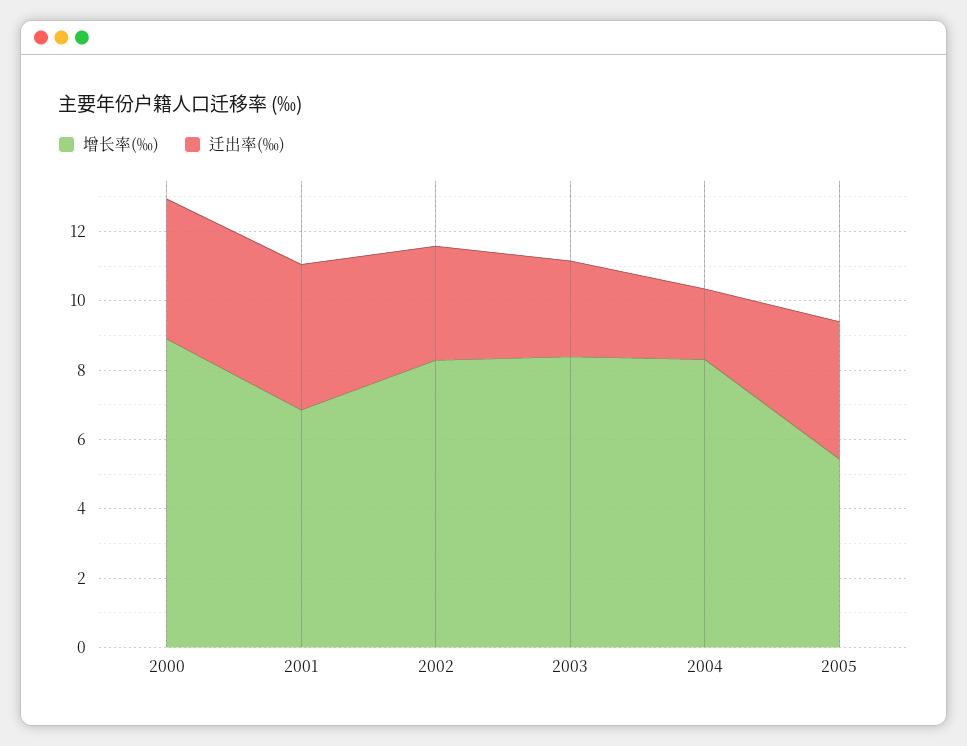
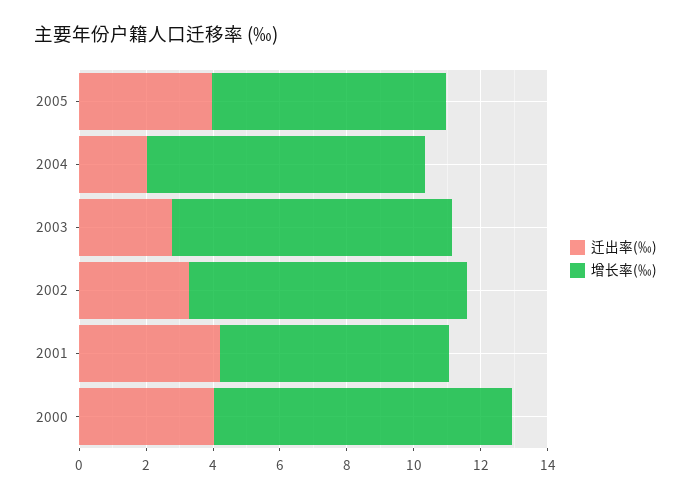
增长率(‰), 2005: 5.5 -> 7

